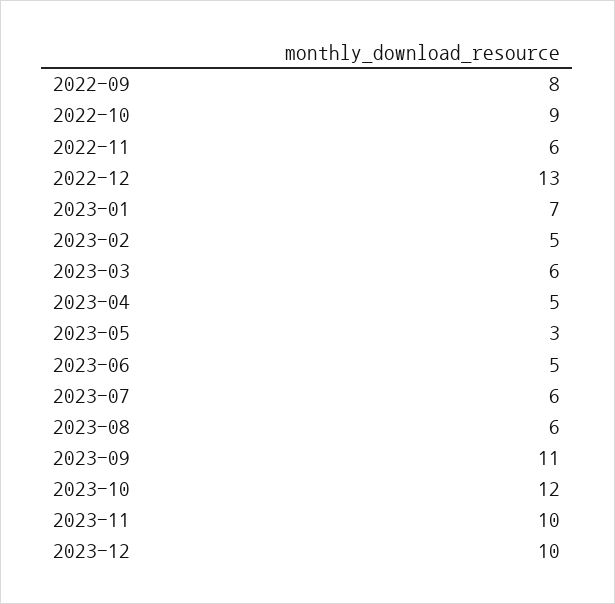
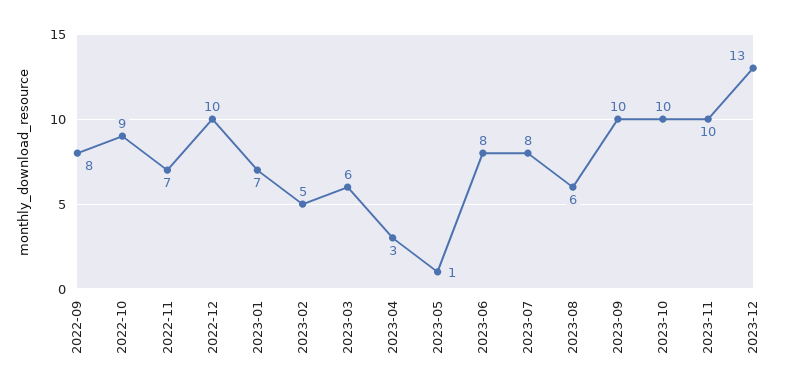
2022-11: 6 -> 7
2022-12: 13 -> 10
2023-04: 5 -> 3
2023-05: 3 -> 1
2023-06: 5 -> 8
2023-07: 6 -> 8
2023-09: 11 -> 10
2023-10: 12 -> 10
2023-12: 10 -> 13

